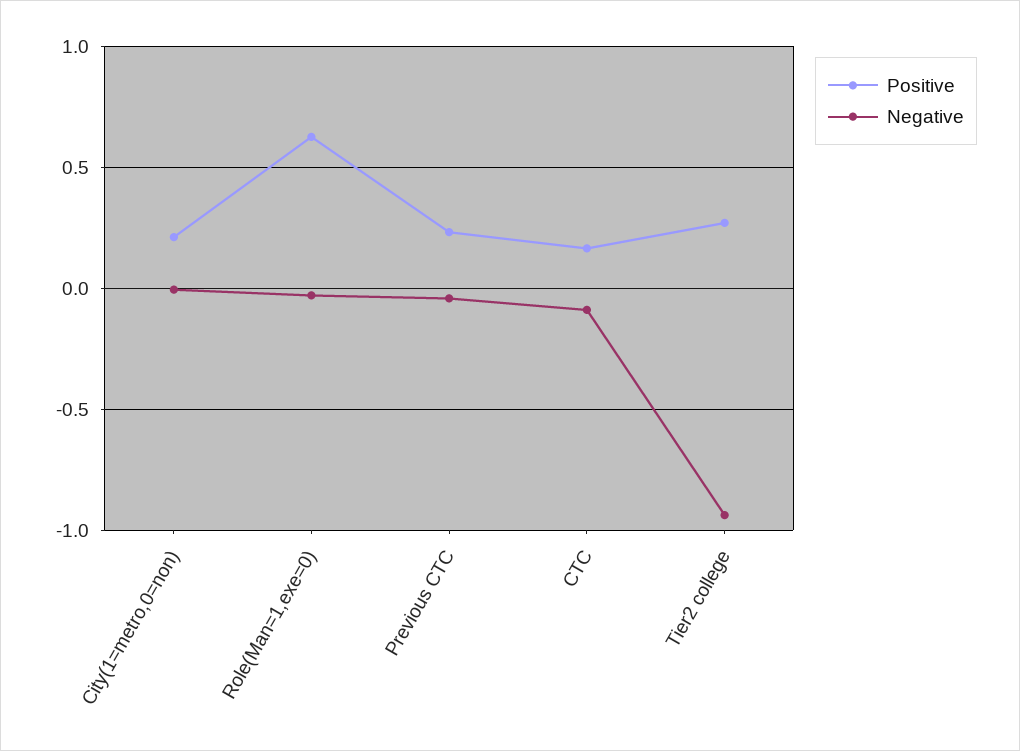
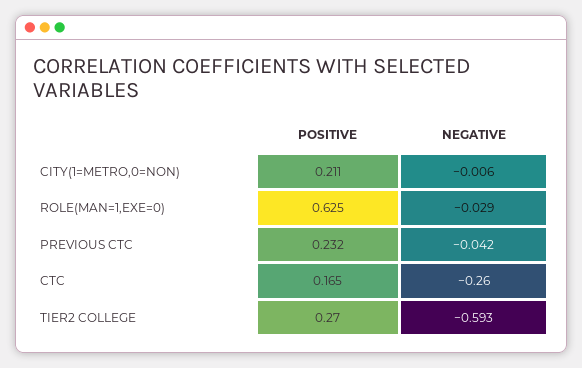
Negative, CTC: -0.1 -> -0.26
Negative, Tier2 college: -0.95 -> -0.593

